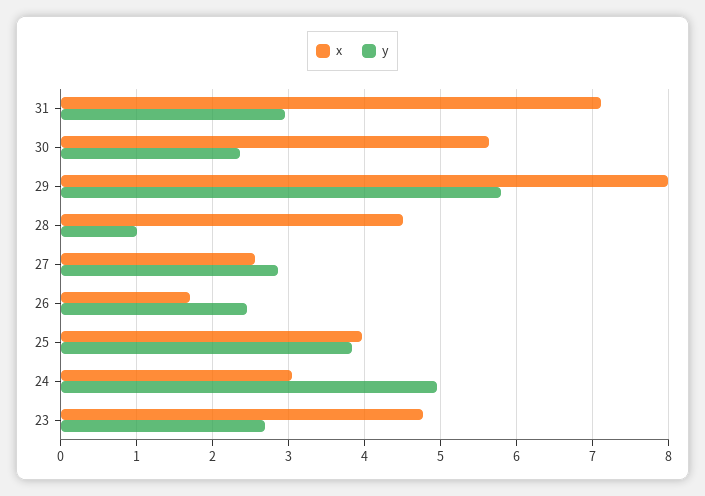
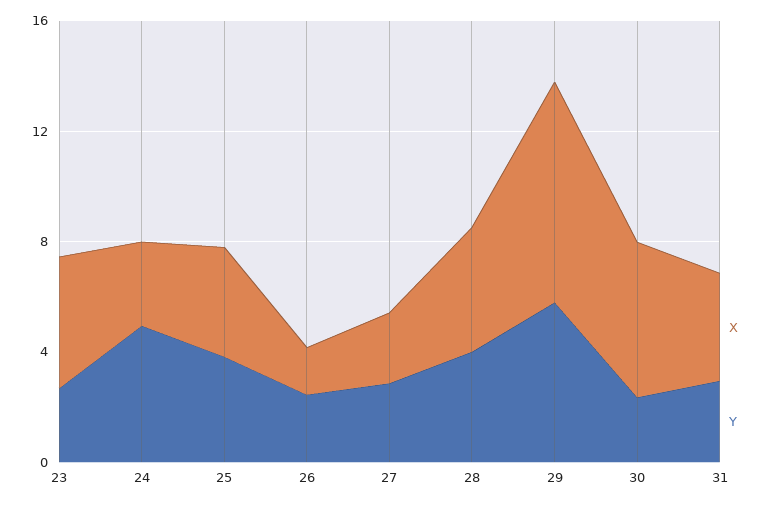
x, 31: 7.1 -> 4
y, 28: 1 -> 4

